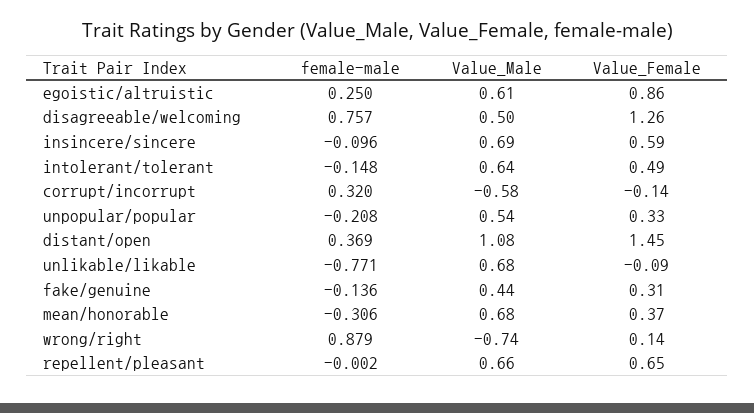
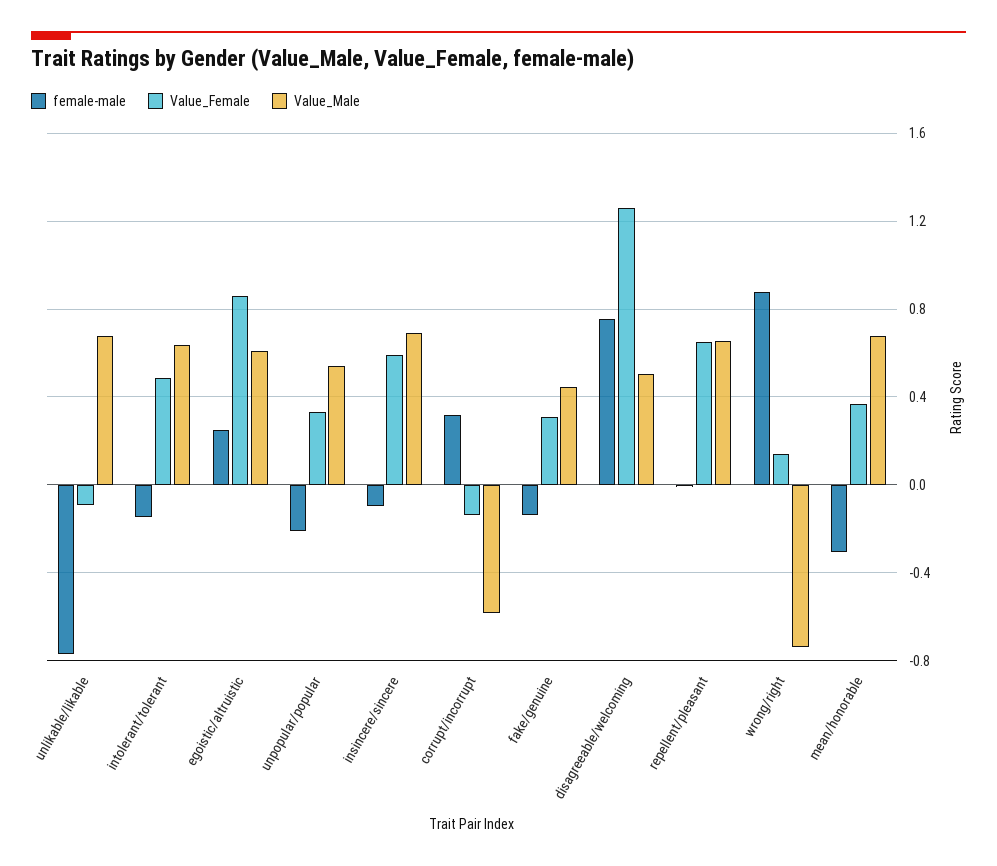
female-male, distant/open: 0.369 -> none
Value_Male, distant/open: 1.08 -> none
Value_Female, distant/open: 1.45 -> none

